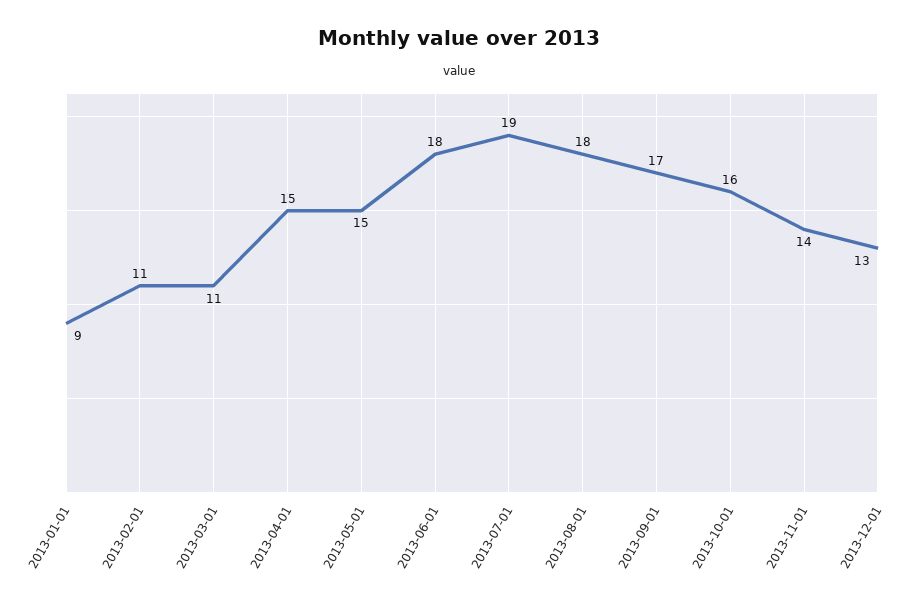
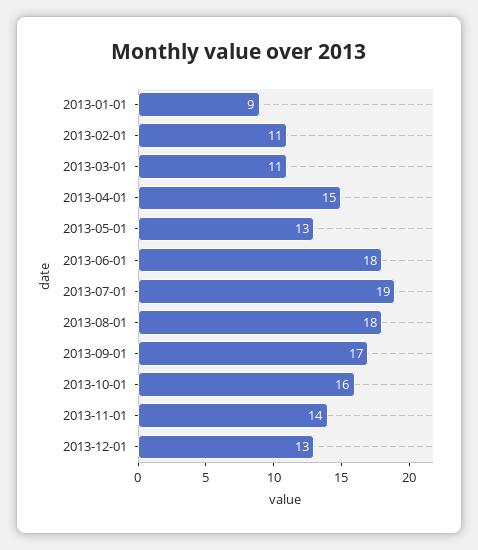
2013-05-01: 15 -> 13

